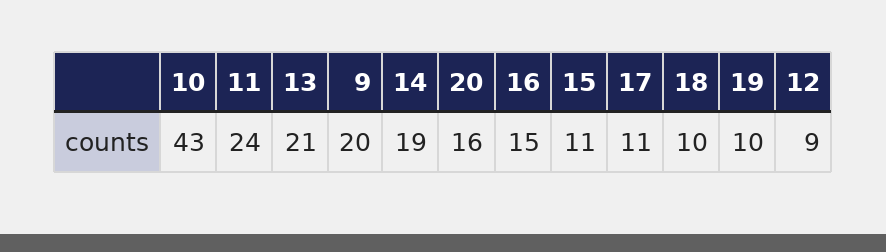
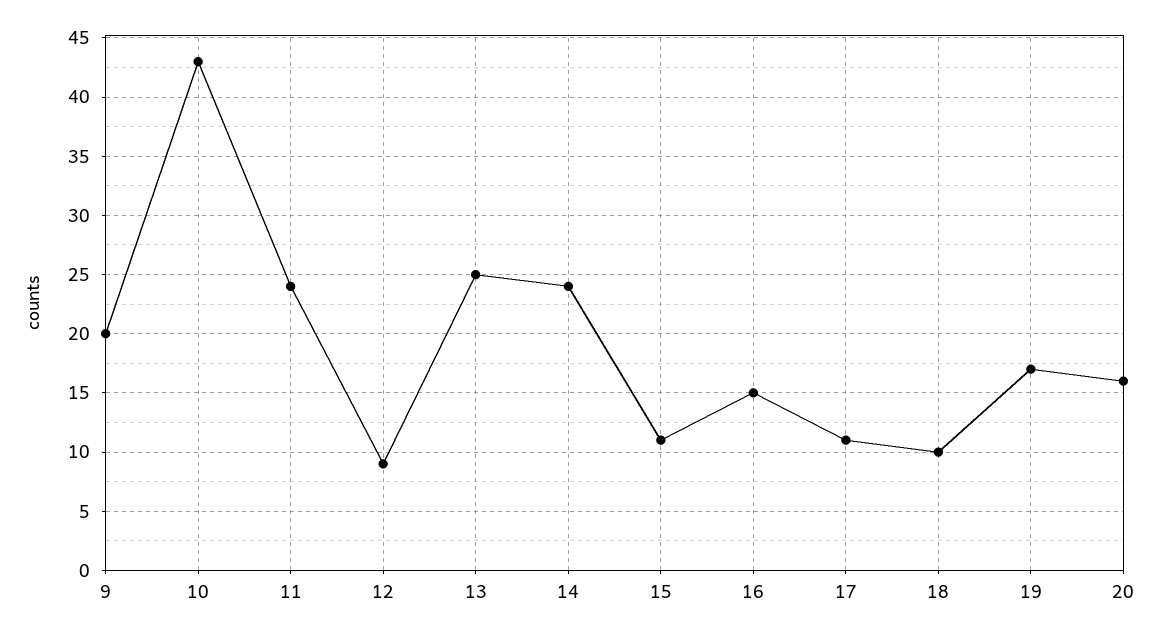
13: 21 -> 25
14: 19 -> 24
19: 10 -> 17

